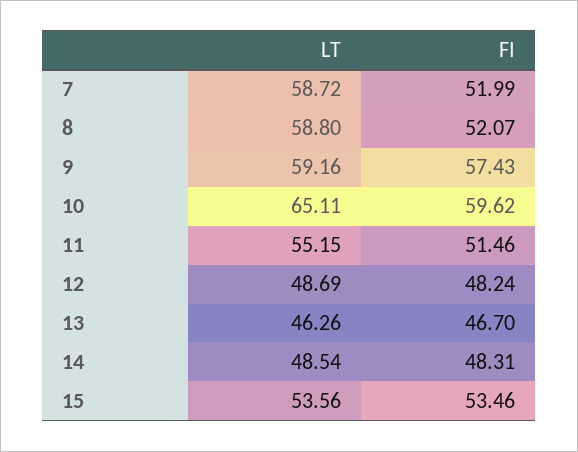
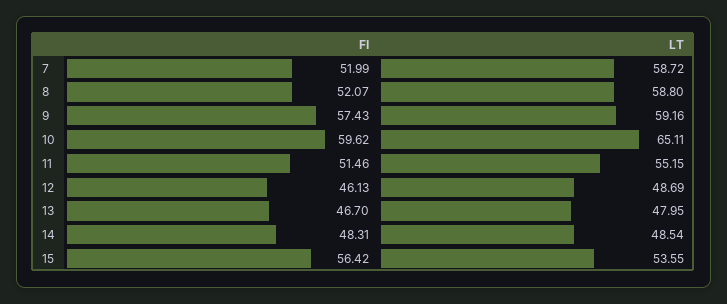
FI, 12: 48.24 -> 46.13
LT, 13: 46.26 -> 47.95
LT, 15: 53.56 -> 53.55
FI, 15: 53.46 -> 56.42

